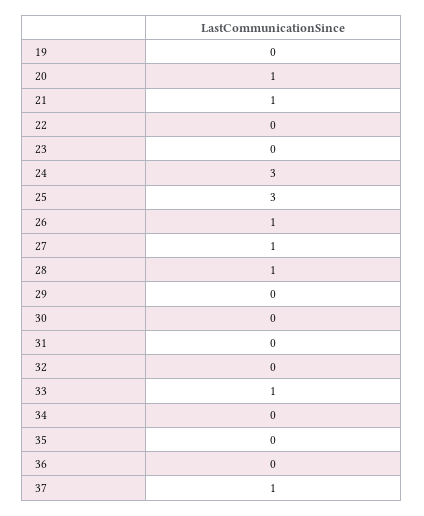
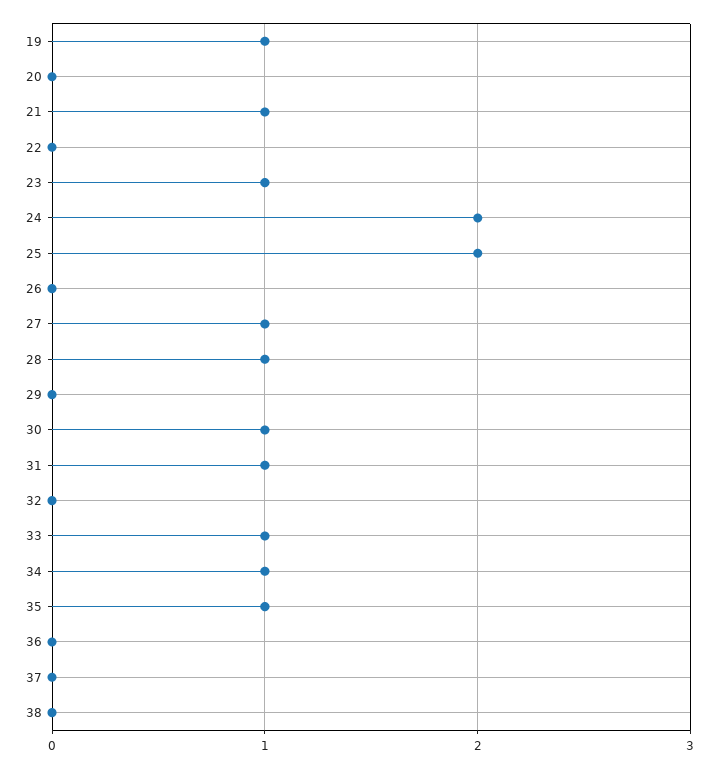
19: 0 -> 1
20: 1 -> 0
23: 0 -> 1
24: 3 -> 2
25: 3 -> 2
26: 1 -> 0
30: 0 -> 1
31: 0 -> 1
34: 0 -> 1
35: 0 -> 1
37: 1 -> 0
38: none -> 0

